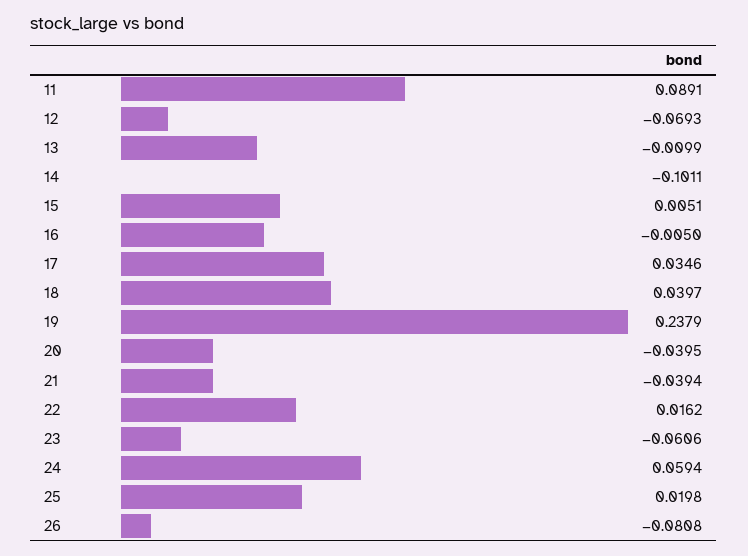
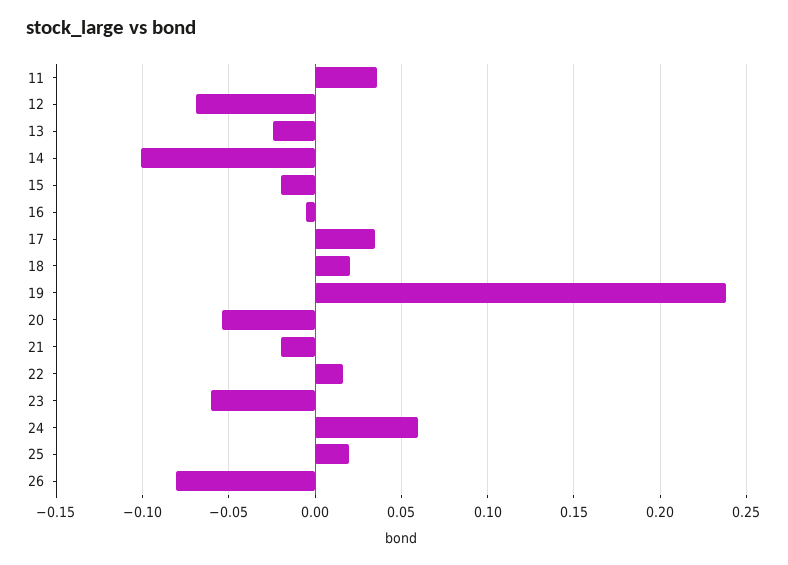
11: 0.0891 -> 0.035
13: -0.0099 -> -0.025
15: 0.0051 -> -0.02
18: 0.0397 -> 0.02
20: -0.0395 -> -0.055
21: -0.0394 -> -0.02

